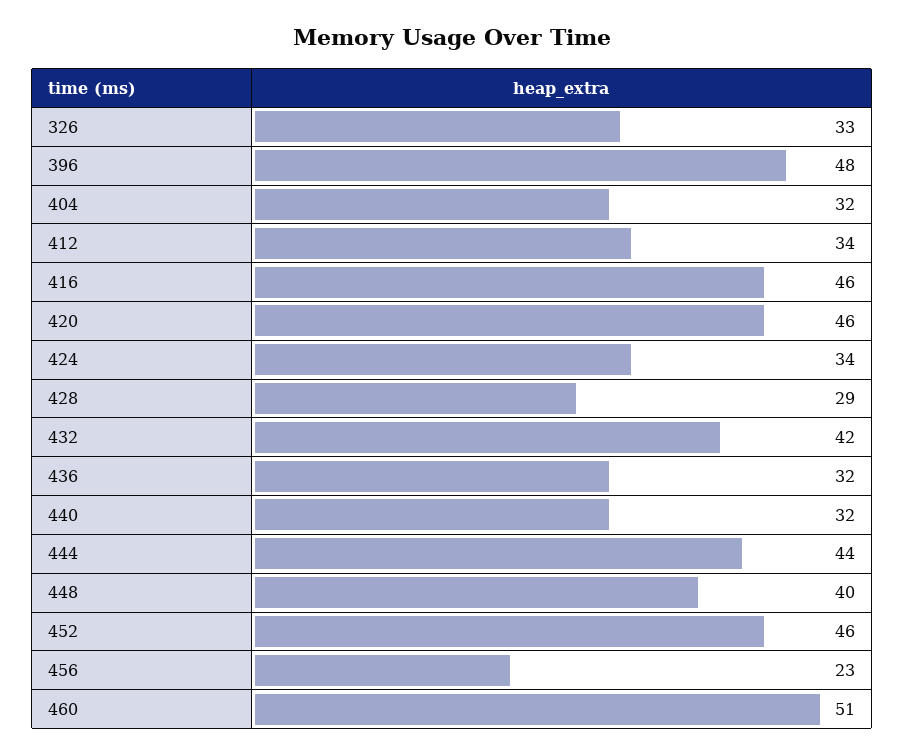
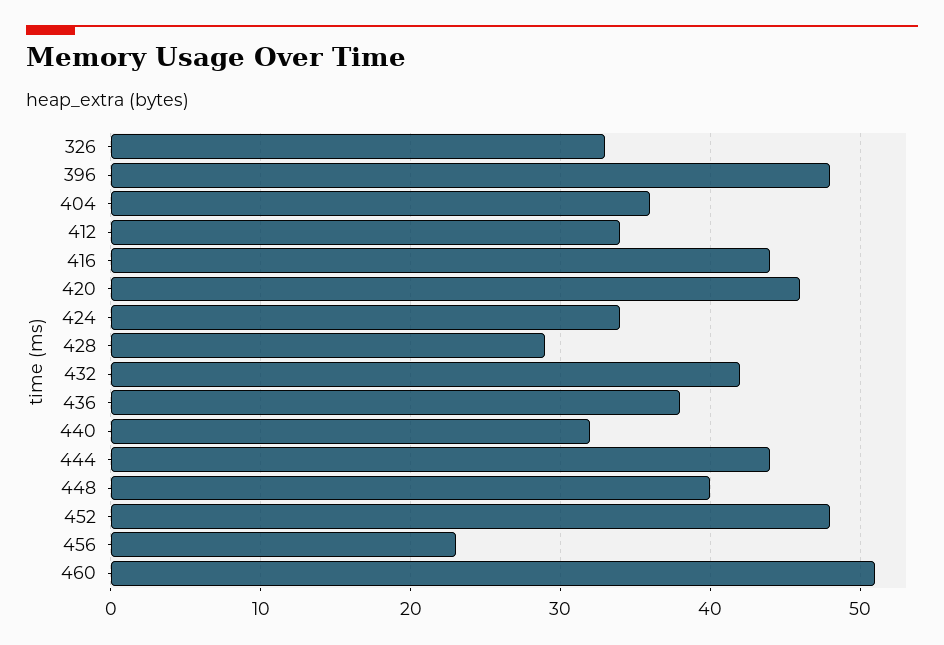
404: 32 -> 36
416: 46 -> 44
436: 32 -> 38
452: 46 -> 48

